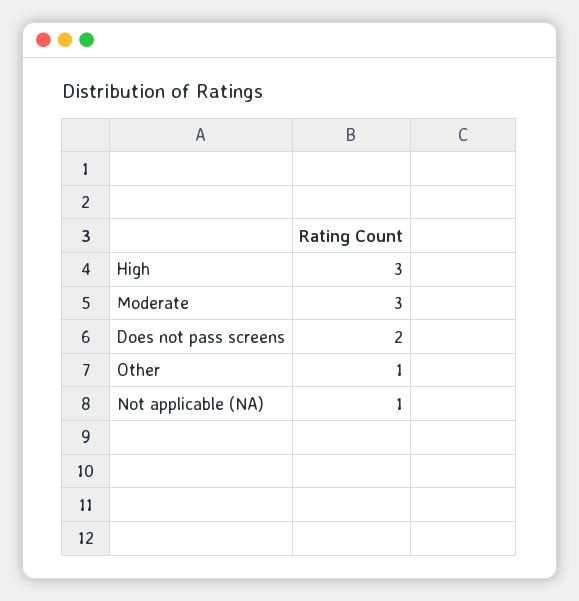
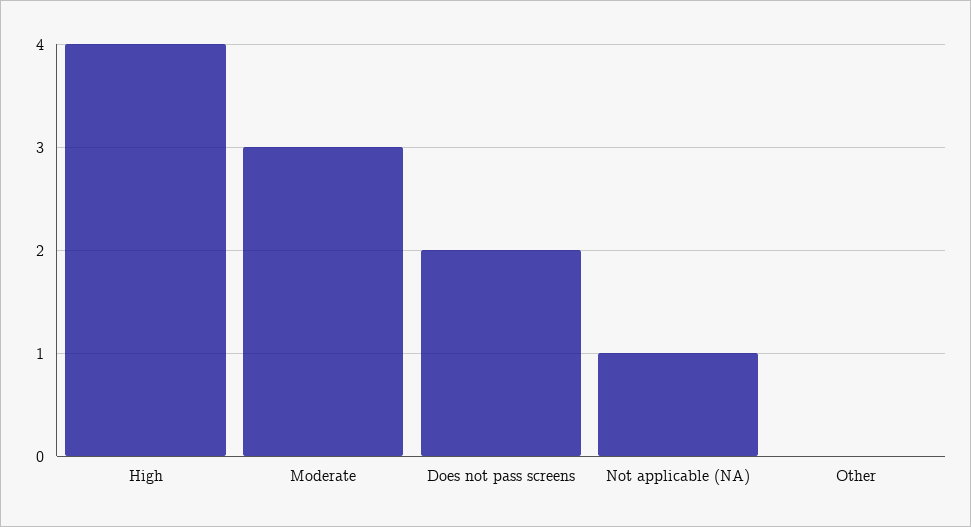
High: 3 -> 4
Other: 1 -> 0

